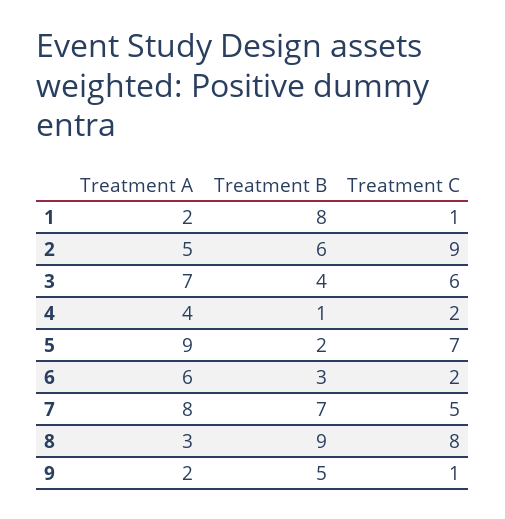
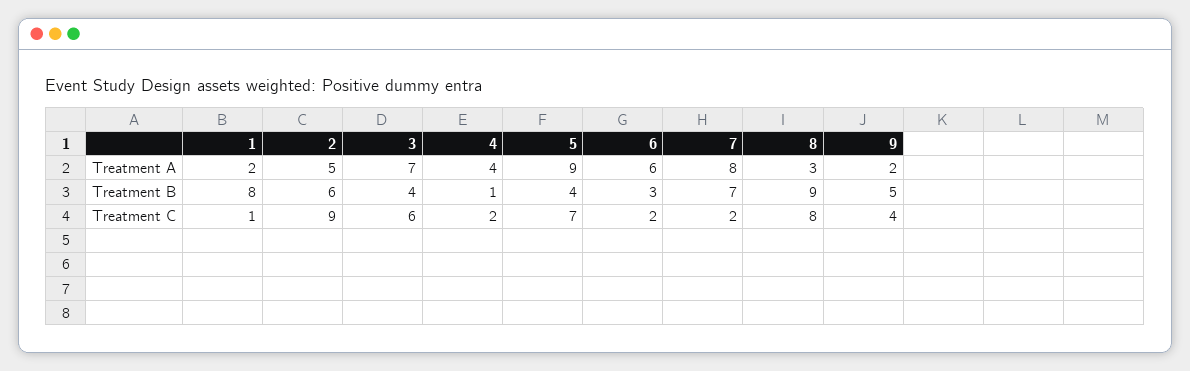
Treatment B, 5: 2 -> 4
Treatment C, 7: 5 -> 2
Treatment C, 9: 1 -> 4

